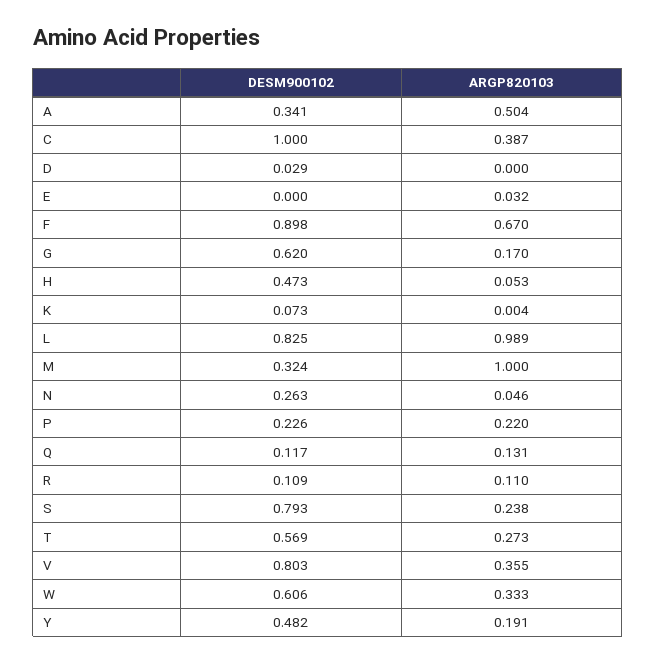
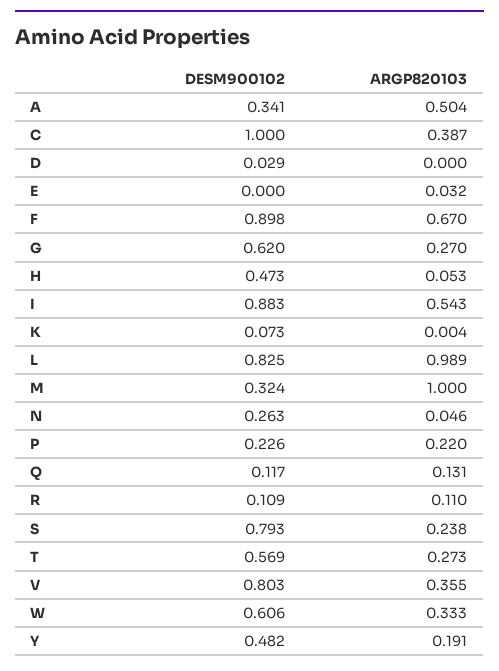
ARGP820103, G: 0.17 -> 0.27
DESM900102, I: none -> 0.883
ARGP820103, I: none -> 0.543

